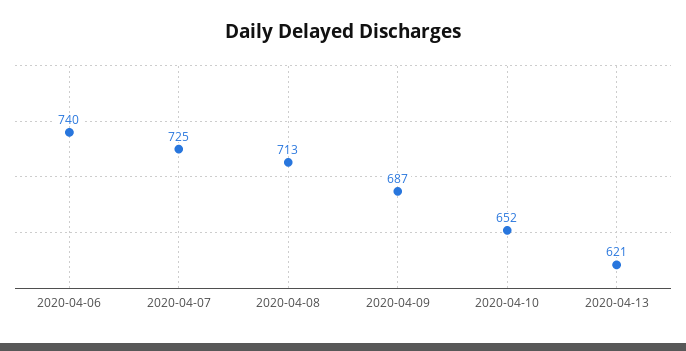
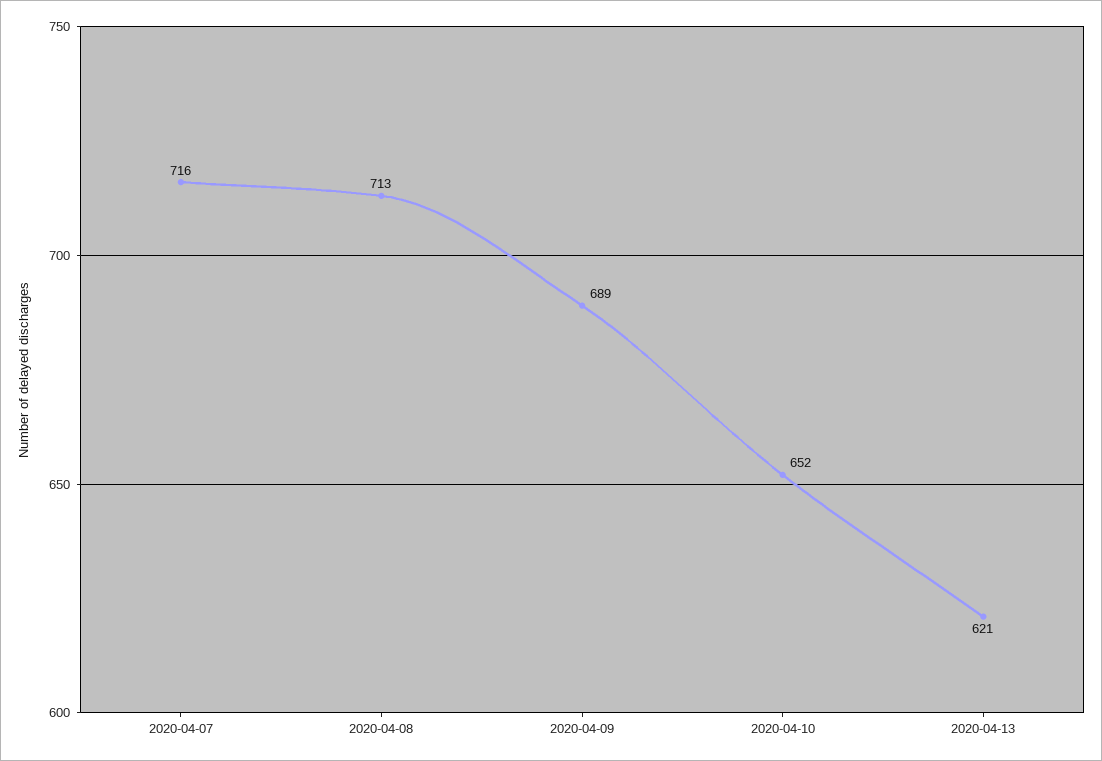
2020-04-06: 740 -> none
2020-04-07: 725 -> 716
2020-04-09: 687 -> 689

